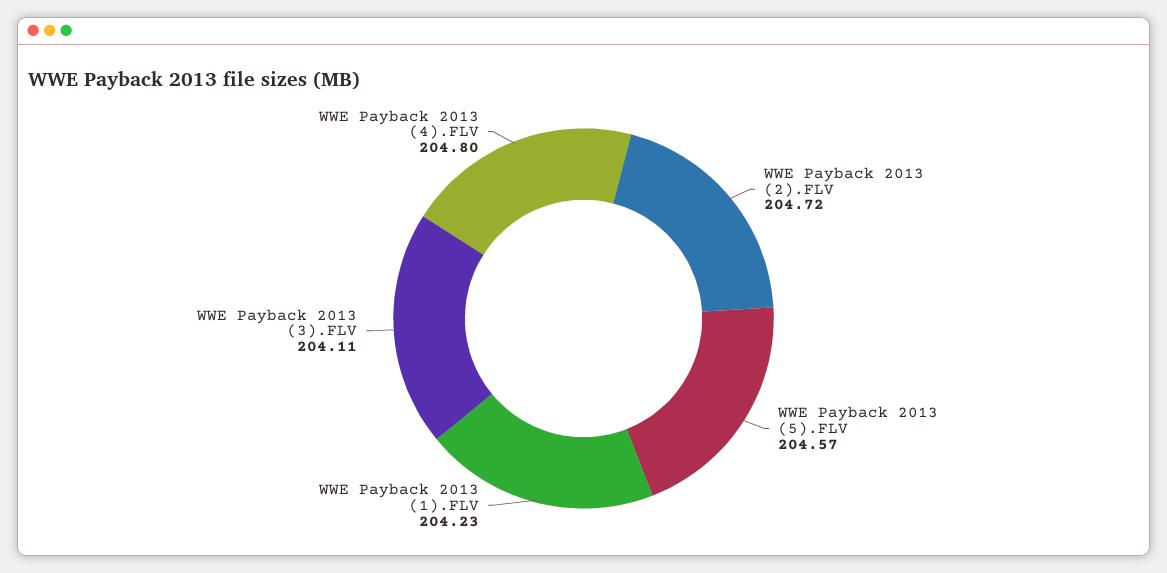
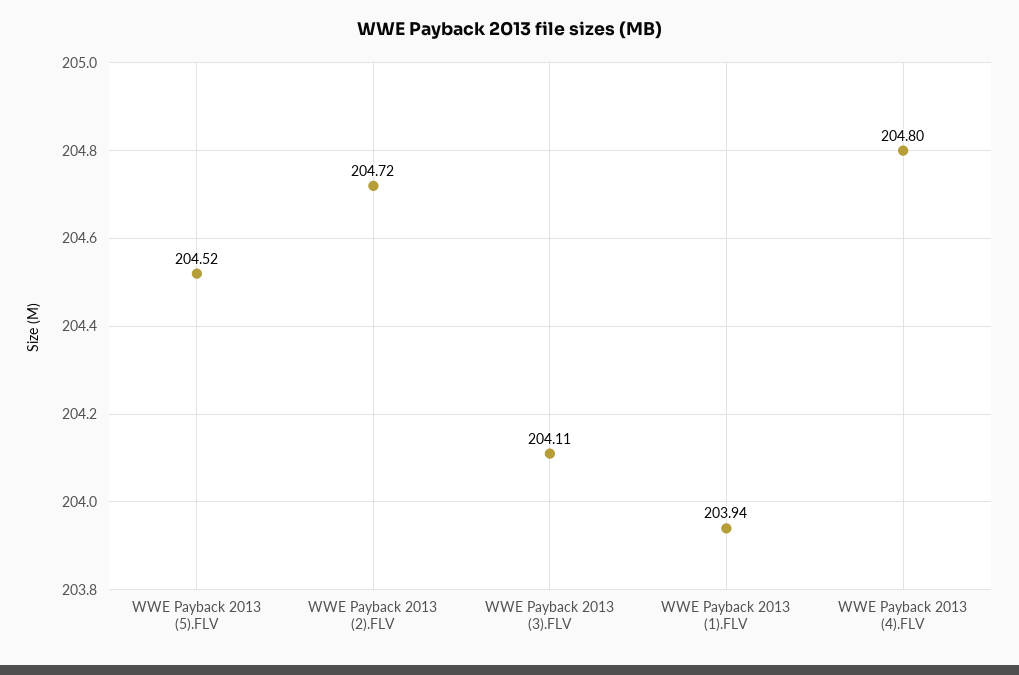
WWE Payback 2013 (5).FLV: 204.57 -> 204.52
WWE Payback 2013 (1).FLV: 204.23 -> 203.94

